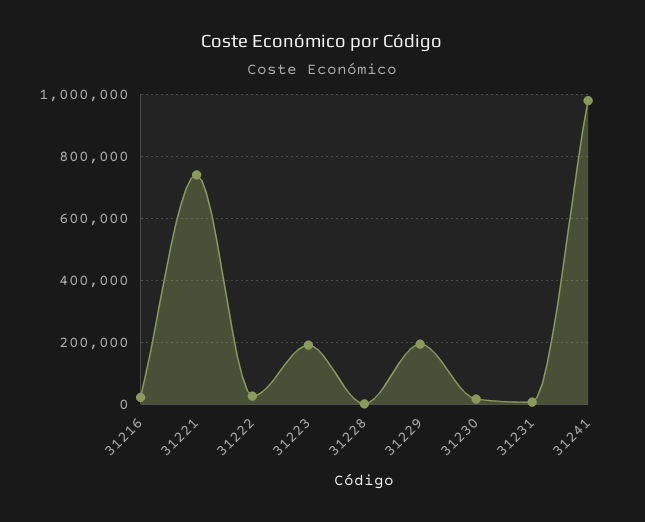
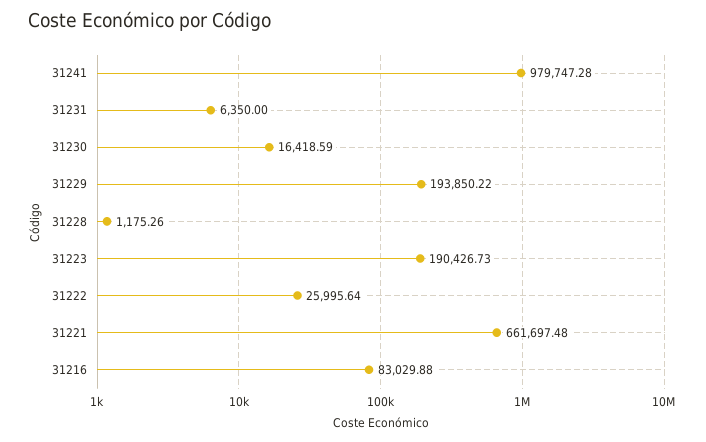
31216: 20000 -> 83029.88
31221: 740000 -> 661697.48

